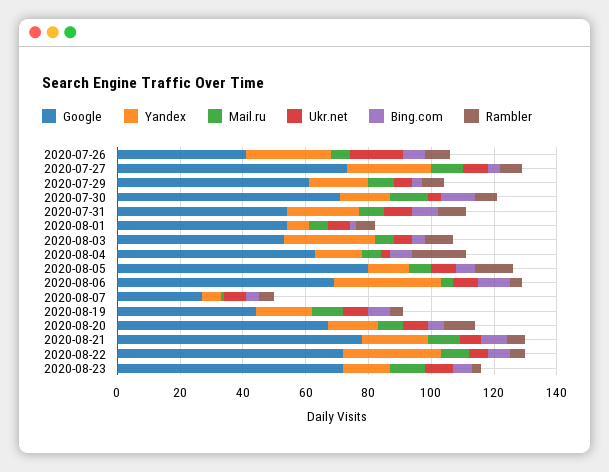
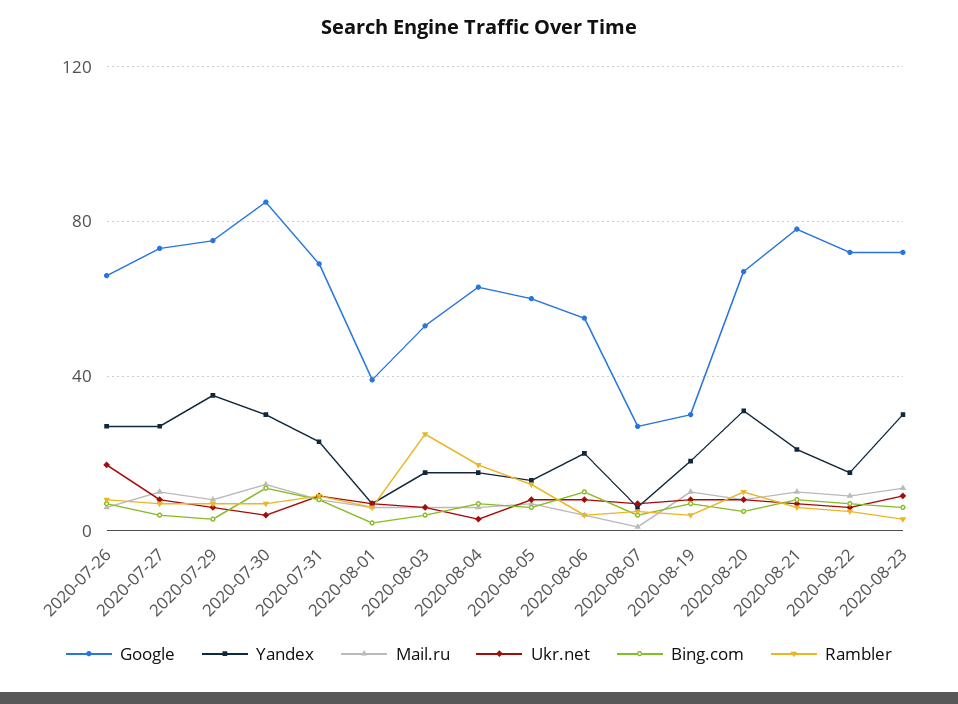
Google, 2020-07-26: 40 -> 65
Google, 2020-07-29: 60 -> 75
Yandex, 2020-07-29: 20 -> 35
Google, 2020-07-30: 70 -> 85
Yandex, 2020-07-30: 15 -> 30
Google, 2020-07-31: 55 -> 70
Google, 2020-08-01: 55 -> 40
Yandex, 2020-08-03: 30 -> 15
Rambler, 2020-08-03: 10 -> 25
Google, 2020-08-05: 80 -> 60
Google, 2020-08-06: 70 -> 55
Yandex, 2020-08-06: 35 -> 20
Google, 2020-08-19: 45 -> 30
Yandex, 2020-08-20: 15 -> 30
Yandex, 2020-08-22: 30 -> 15
Yandex, 2020-08-23: 15 -> 30

